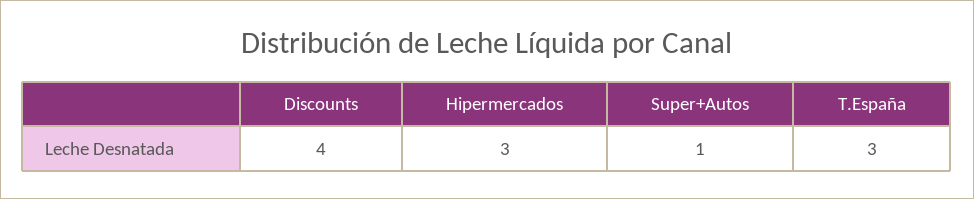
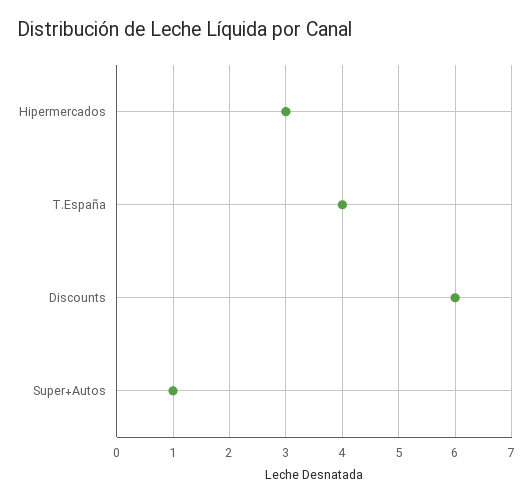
Discounts: 4 -> 6
T.España: 3 -> 4

